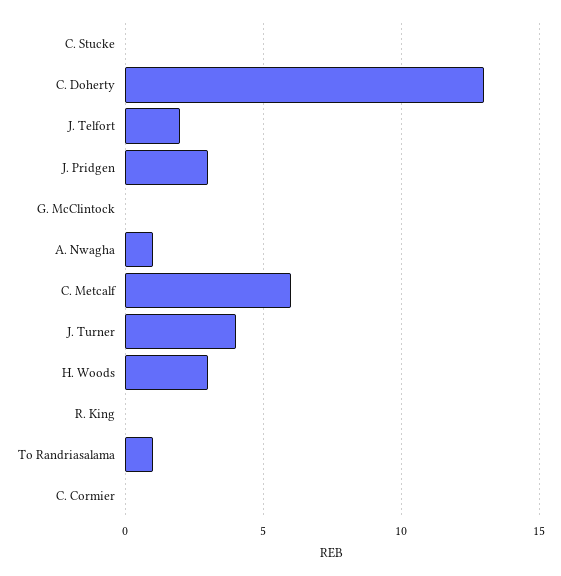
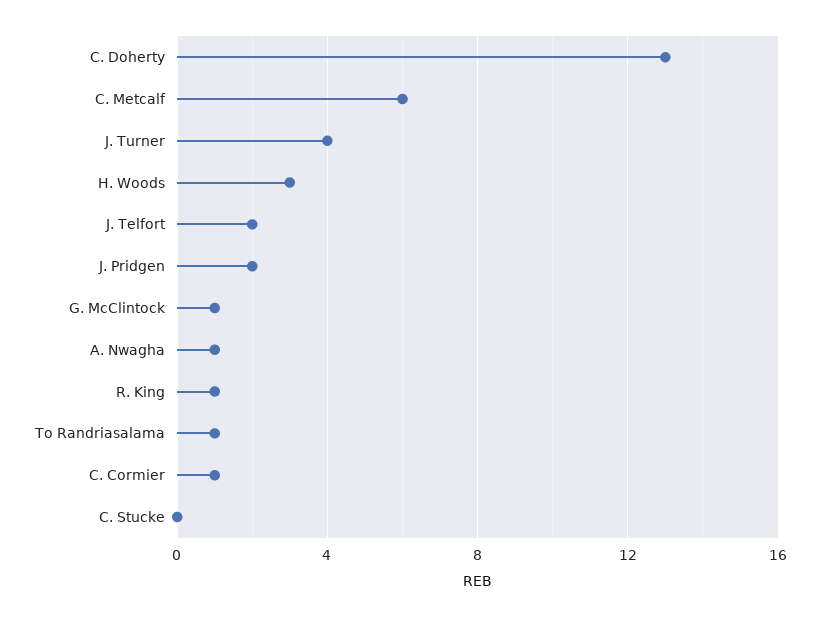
J. Pridgen: 3 -> 2
G. McClintock: 0 -> 1
R. King: 0 -> 1
C. Cormier: 0 -> 1

